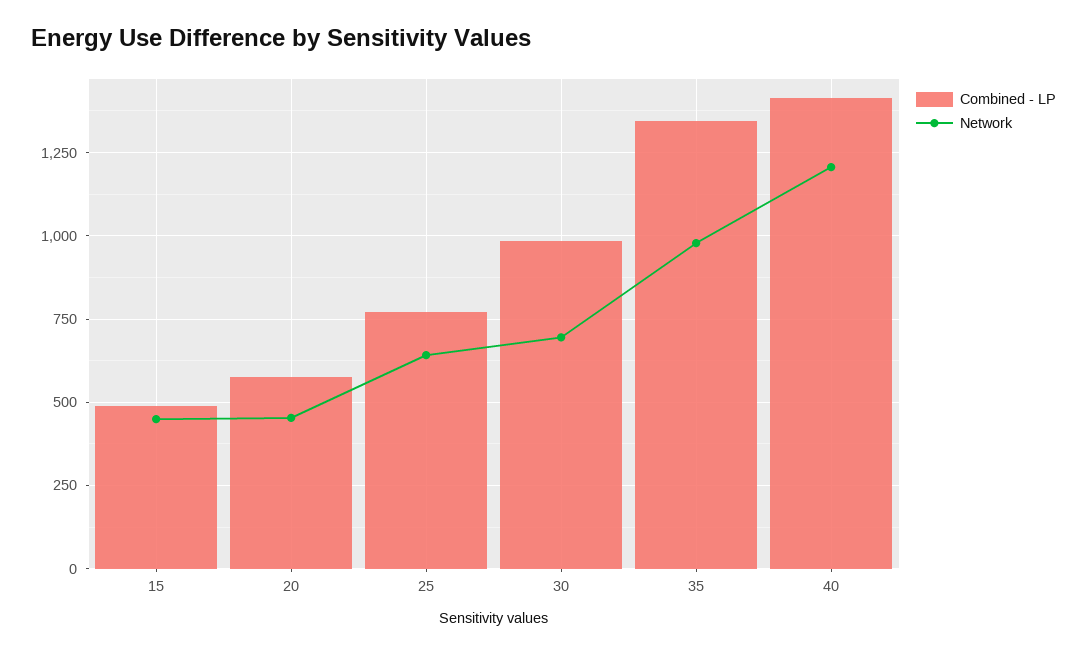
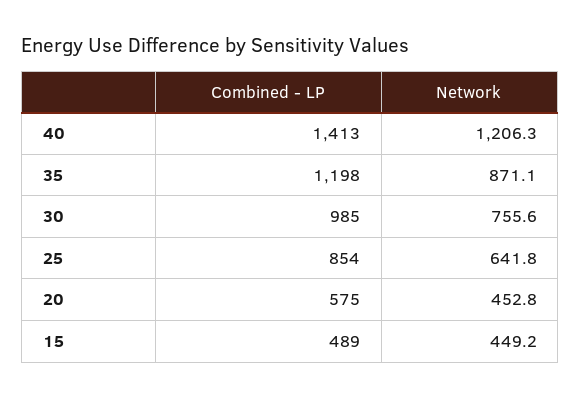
Combined - LP, 25: 775 -> 854
Network, 30: 700 -> 755.6
Combined - LP, 35: 1350 -> 1198
Network, 35: 975 -> 871.1

